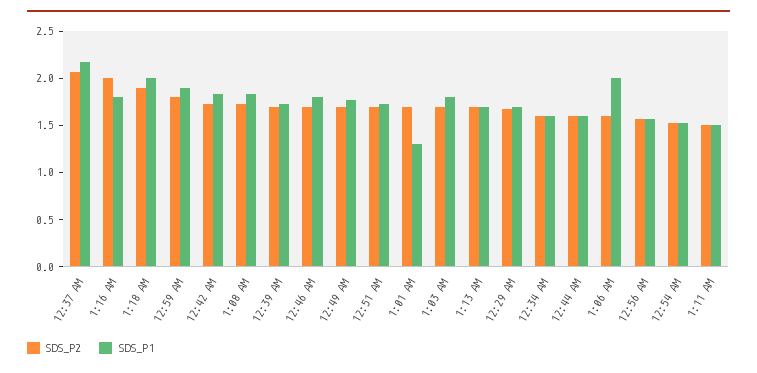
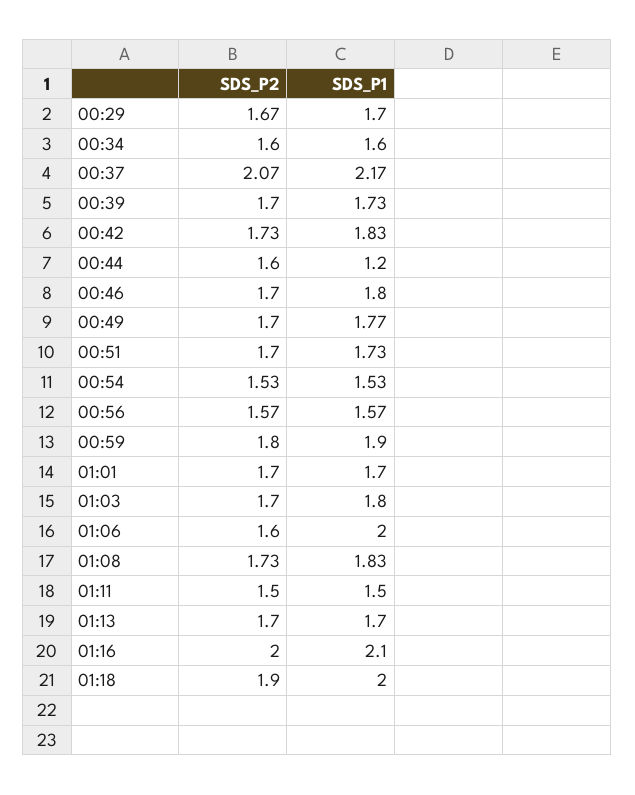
SDS_P1, 1:16 AM: 1.8 -> 2.1
SDS_P1, 1:01 AM: 1.3 -> 1.7
SDS_P1, 12:44 AM: 1.6 -> 1.2

